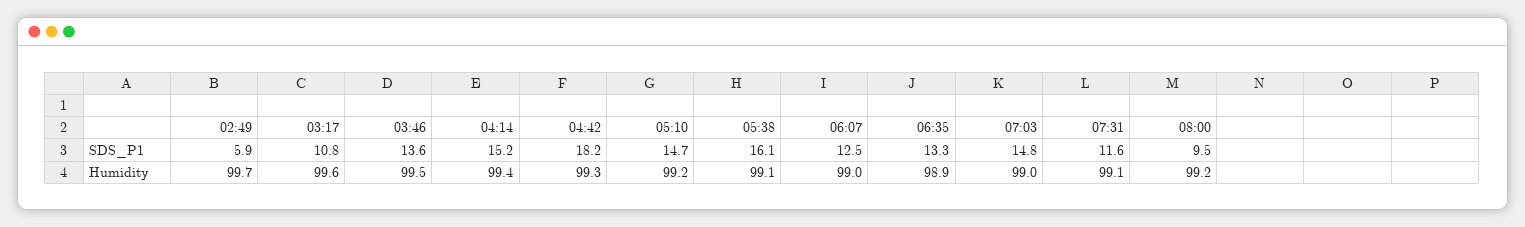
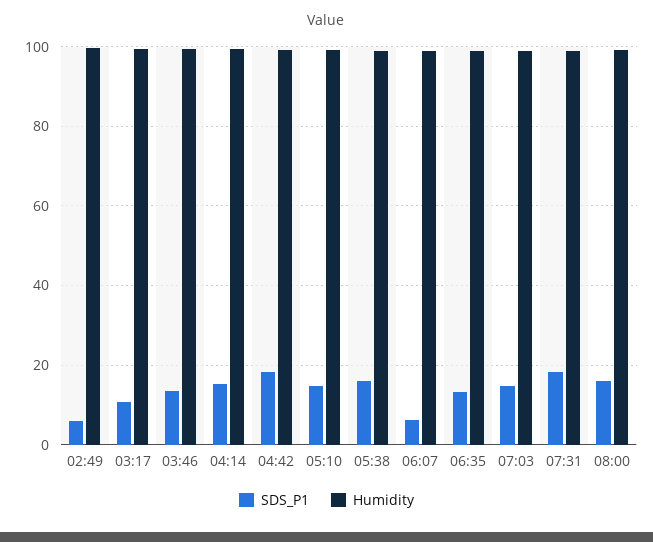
SDS_P1, 06:07: 12.5 -> 6
SDS_P1, 07:31: 11.6 -> 18
SDS_P1, 08:00: 9.5 -> 16

